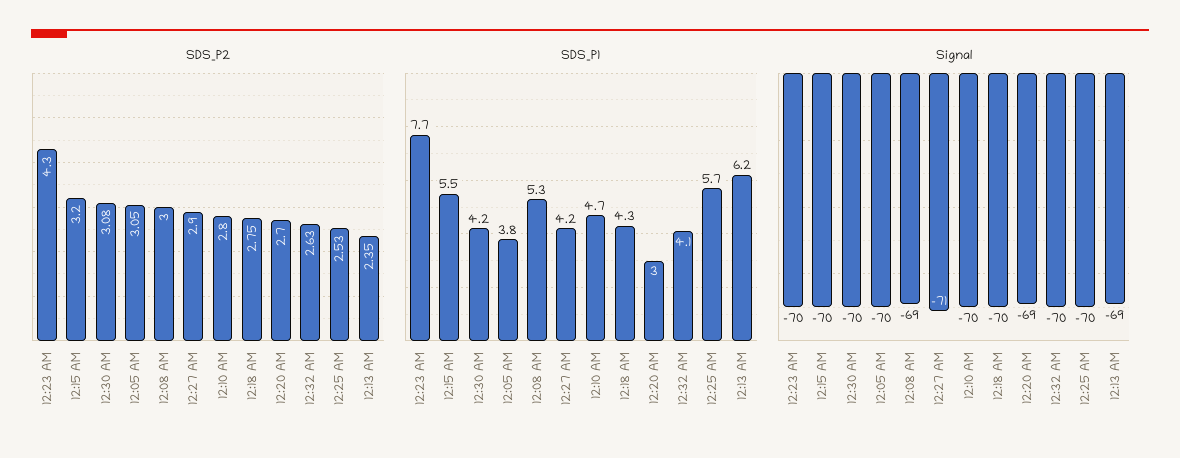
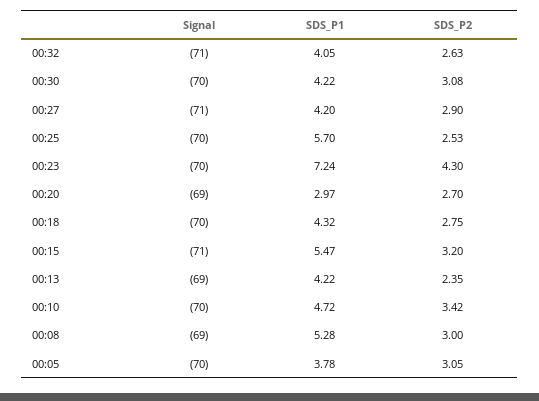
SDS_P2, 12:10 AM: 2.8 -> 3.42
SDS_P1, 12:23 AM: 7.7 -> 7.24
SDS_P1, 12:13 AM: 6.2 -> 4.22
Signal, 12:15 AM: -70 -> -71
Signal, 12:32 AM: -70 -> -71

